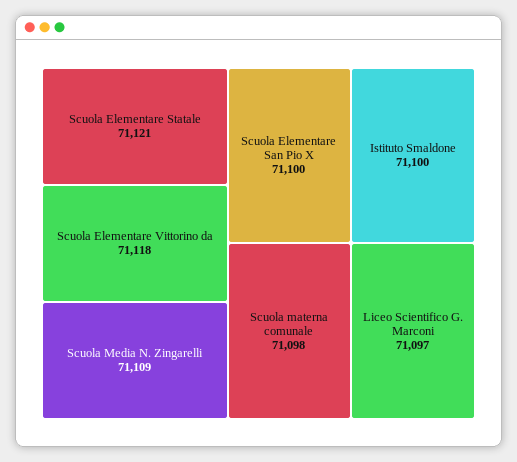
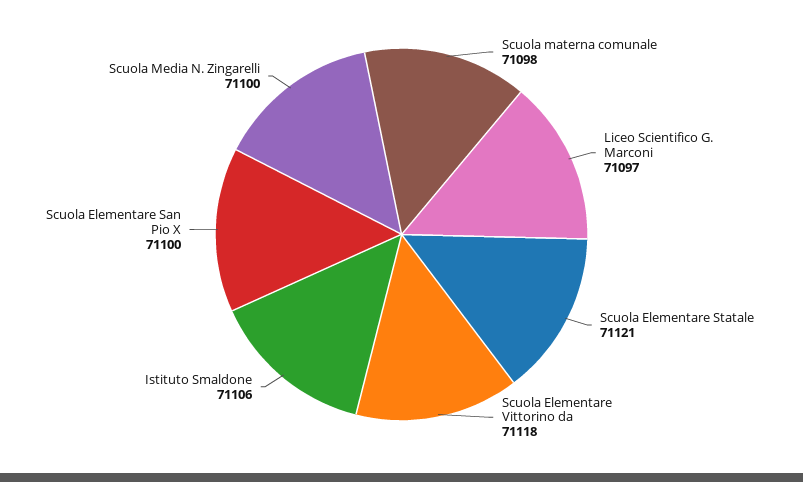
Scuola Media N. Zingarelli: 71109 -> 71100
Istituto Smaldone: 71100 -> 71106

